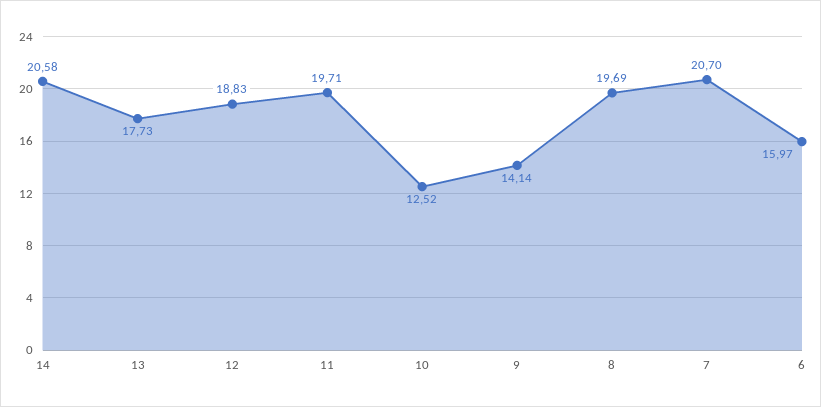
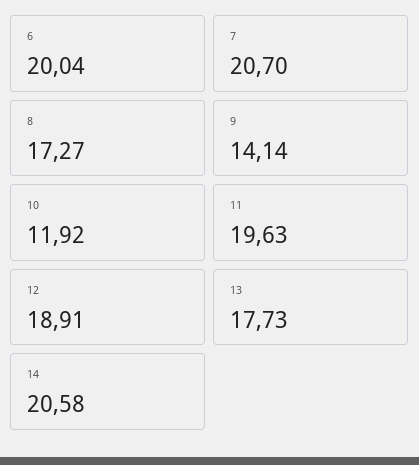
12: 18.83 -> 18.91
11: 19.71 -> 19.63
10: 12.52 -> 11.92
8: 19.69 -> 17.27
6: 15.97 -> 20.04

